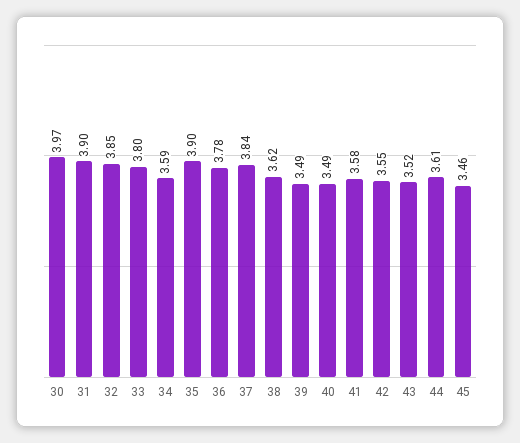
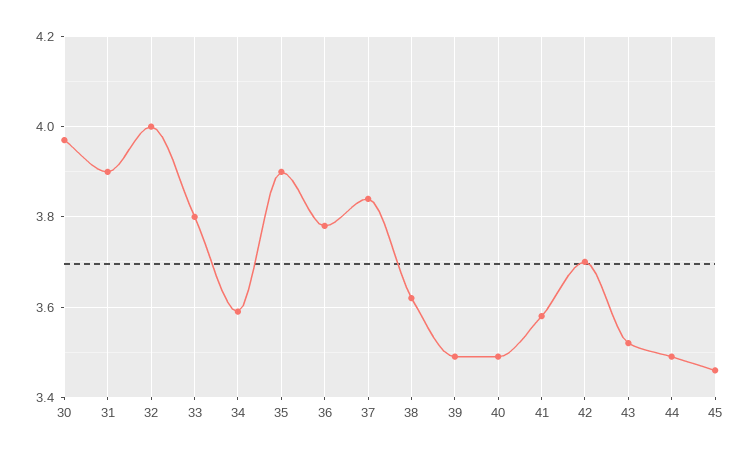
32: 3.85 -> 4
42: 3.55 -> 3.7
44: 3.61 -> 3.5

